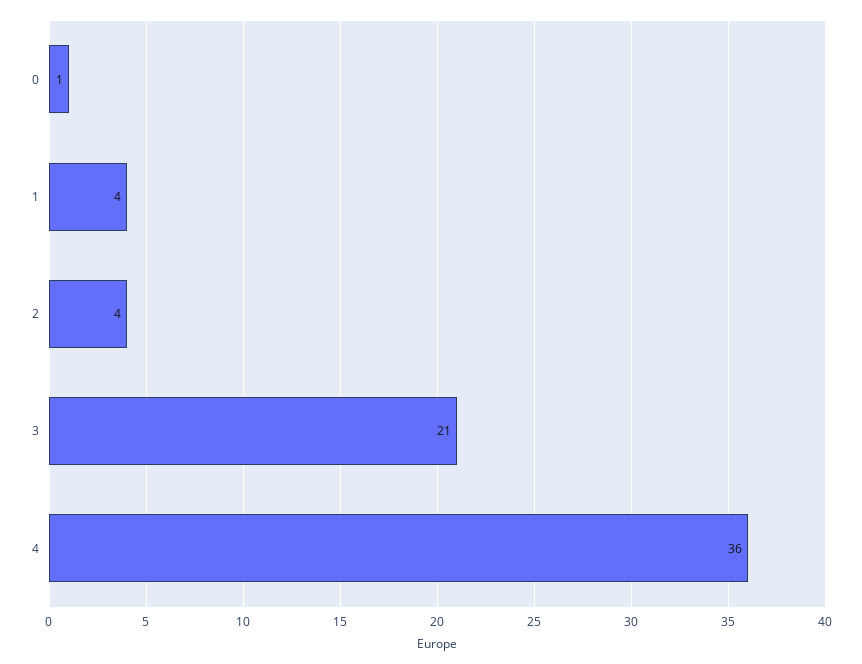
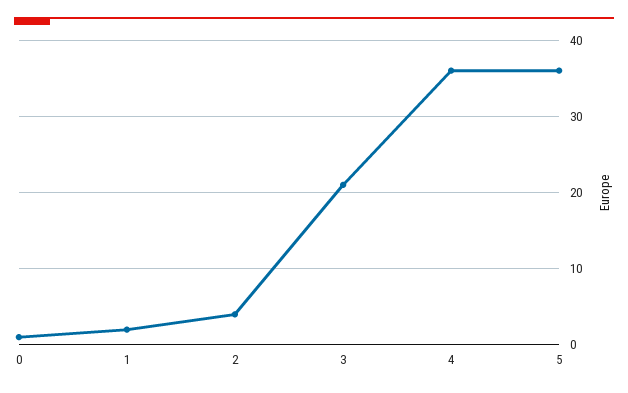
1: 4 -> 2
5: none -> 36

